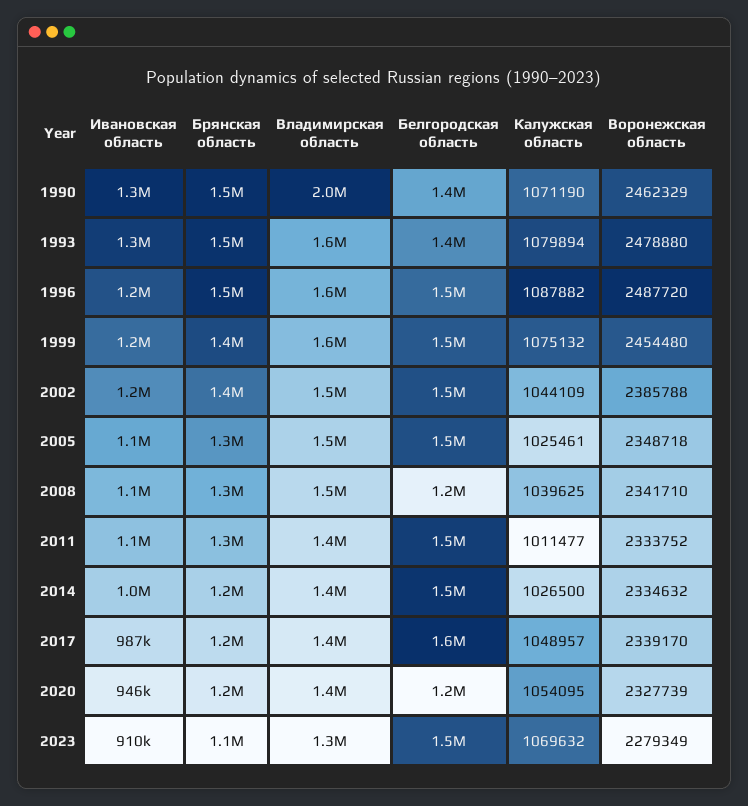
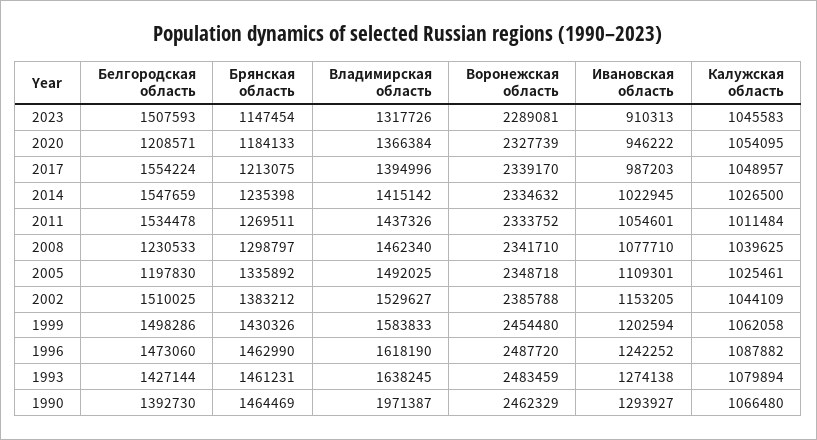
Калужская область, 1990: 1071190 -> 1066480
Воронежская область, 1993: 2478880 -> 2483459
Калужская область, 1999: 1075132 -> 1062058
Белгородская область, 2005: 1500000 -> 1197830
Калужская область, 2011: 1011477 -> 1011484
Калужская область, 2023: 1069632 -> 1045583
Воронежская область, 2023: 2279349 -> 2289081

